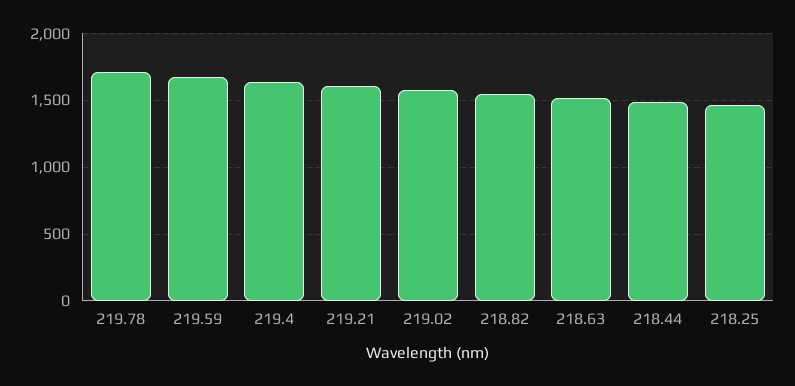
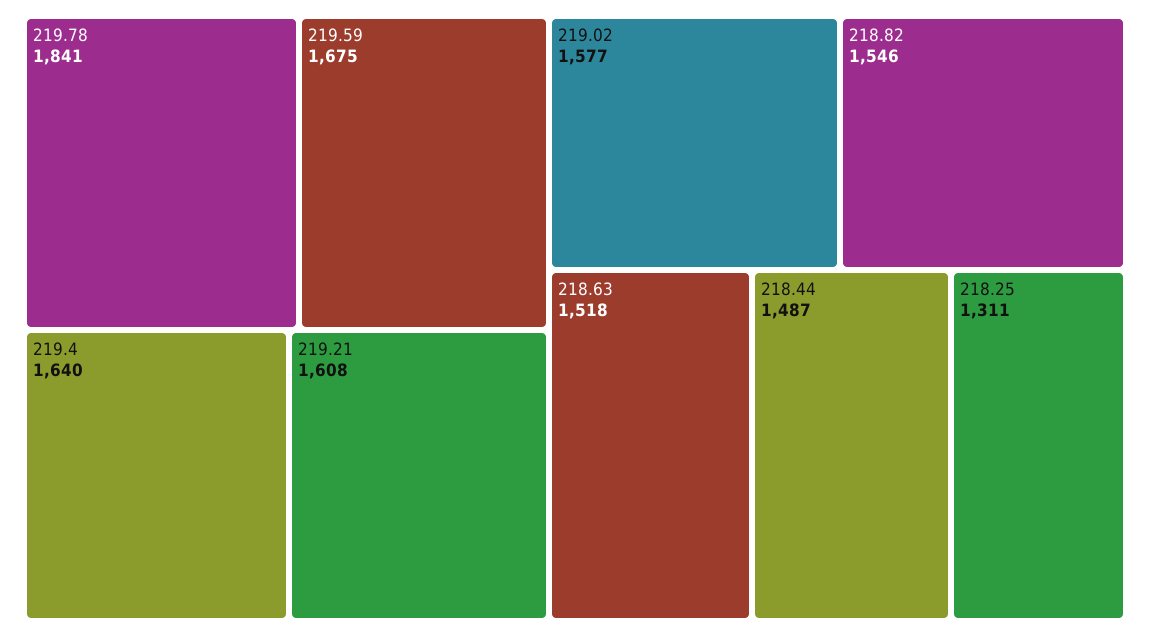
219.78: 1700 -> 1841
218.25: 1450 -> 1311

